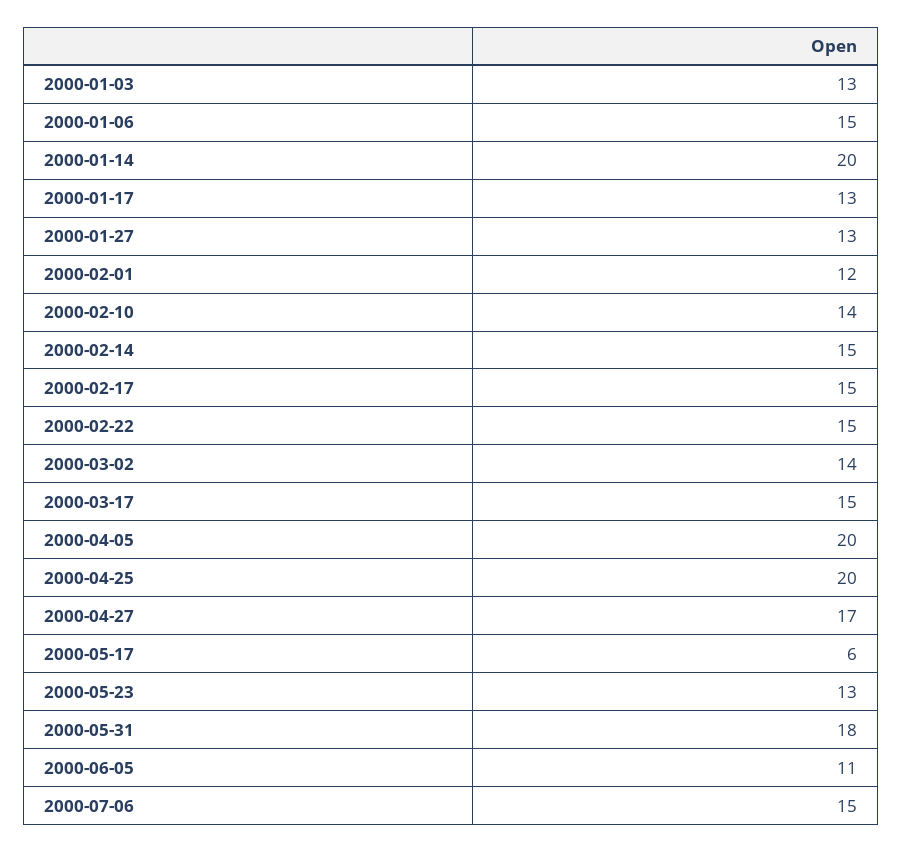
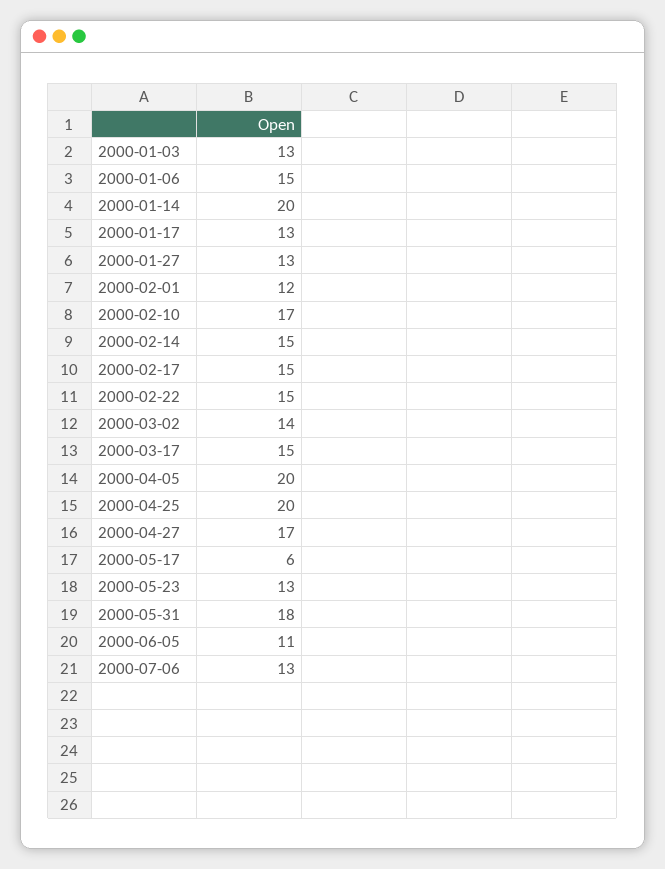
2000-02-10: 14 -> 17
2000-07-06: 15 -> 13

